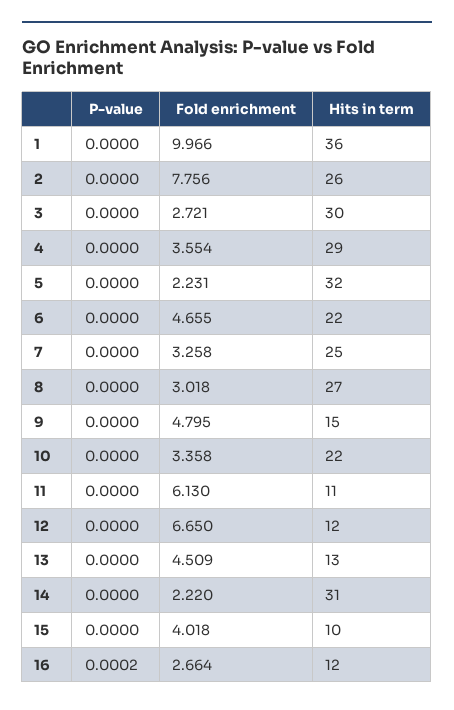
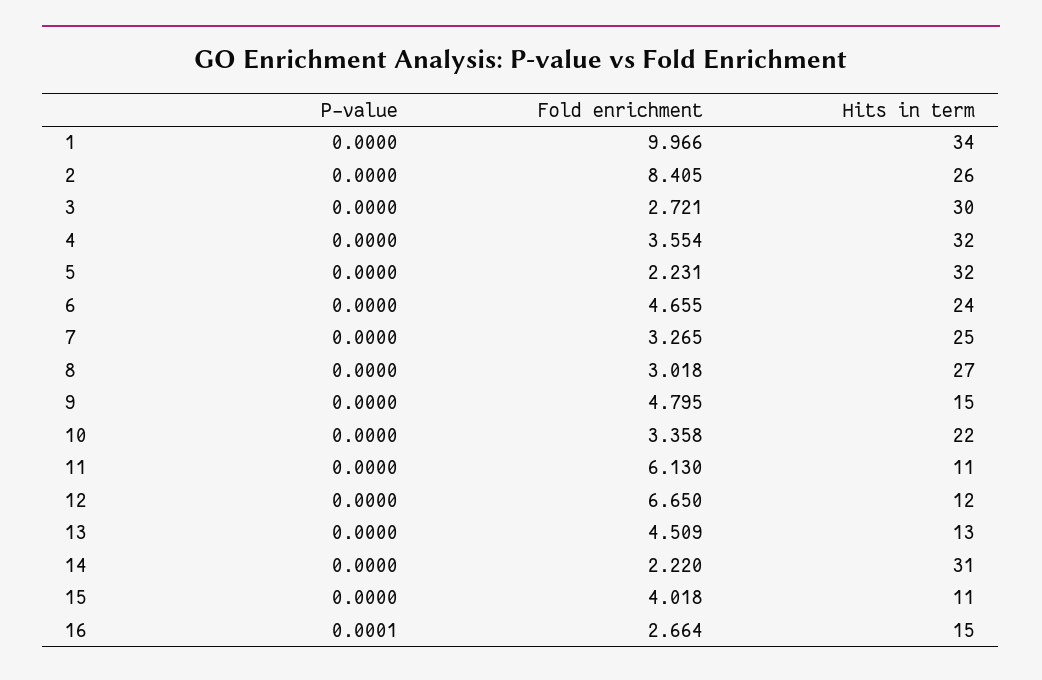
Hits in term, 1: 36 -> 34
Fold enrichment, 2: 7.756 -> 8.405
Hits in term, 4: 29 -> 32
Hits in term, 6: 22 -> 24
Fold enrichment, 7: 3.258 -> 3.265
Hits in term, 15: 10 -> 11
P-value, 16: 0.0002 -> 0.0001
Hits in term, 16: 12 -> 15

